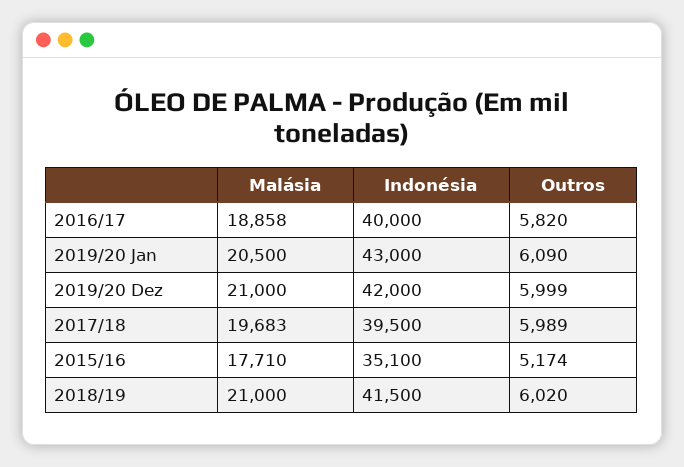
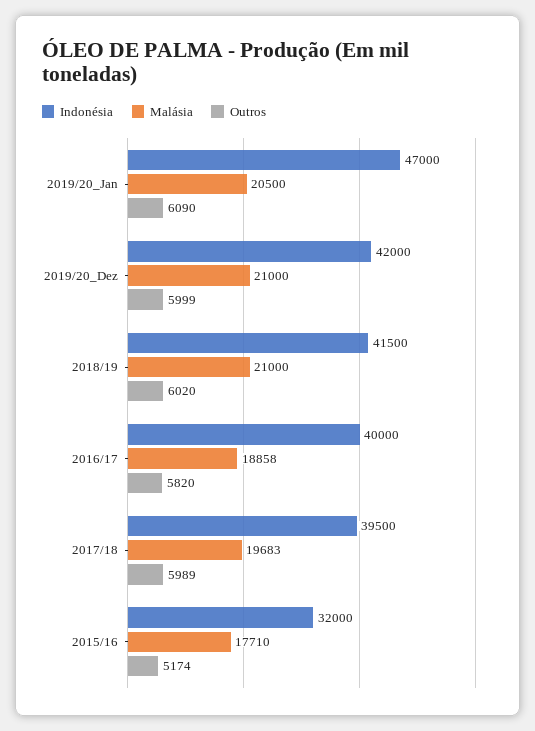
Indonésia, 2019/20 Jan: 43000 -> 47000
Indonésia, 2015/16: 35100 -> 32000

